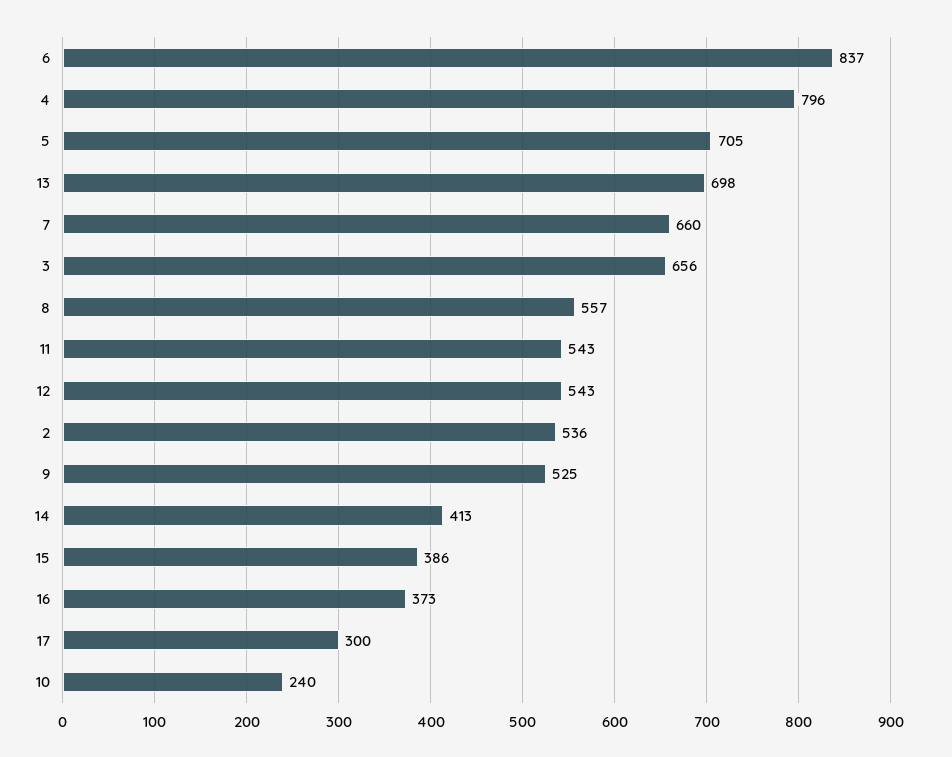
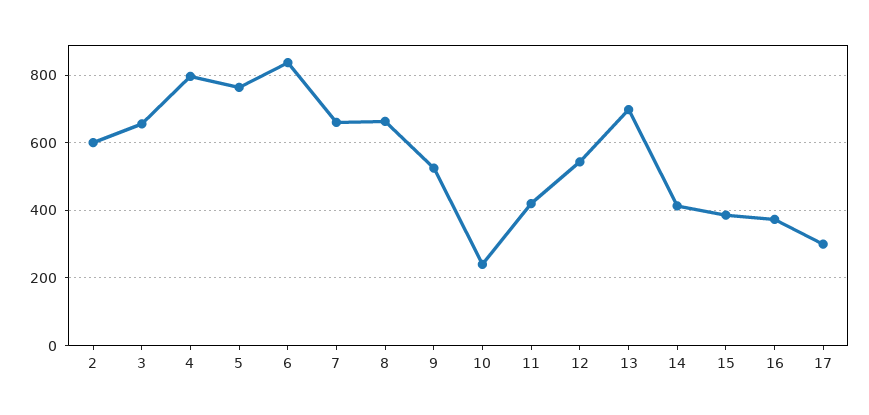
5: 705 -> 760
8: 557 -> 660
11: 543 -> 420
2: 536 -> 600

